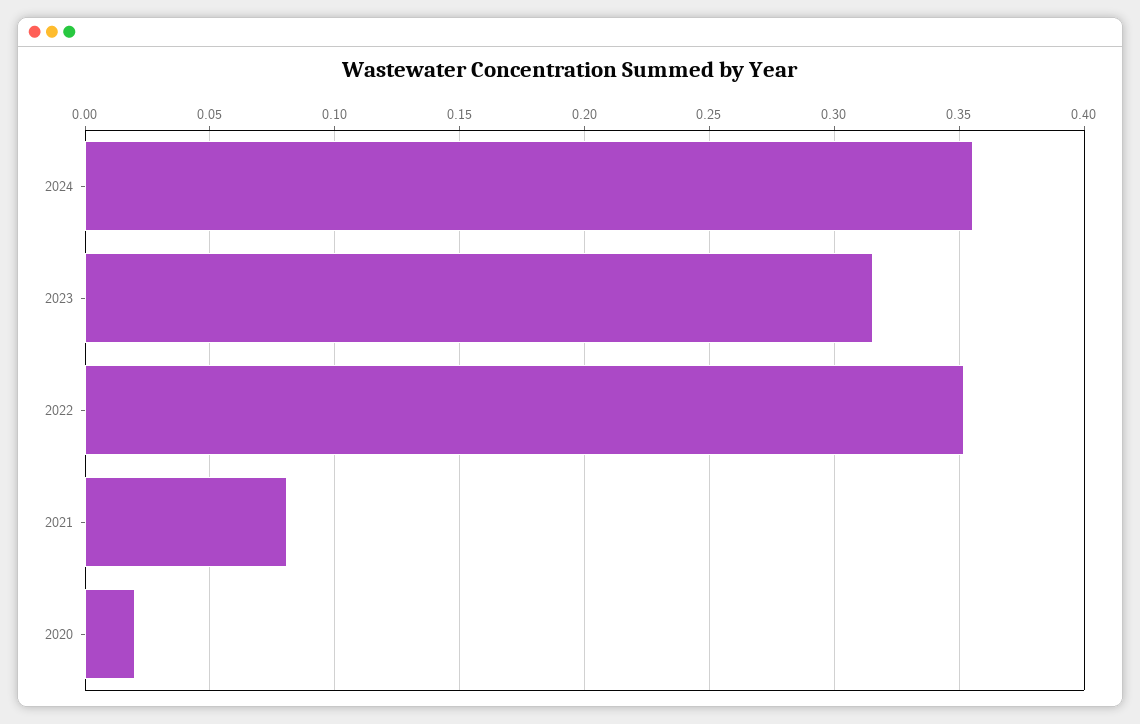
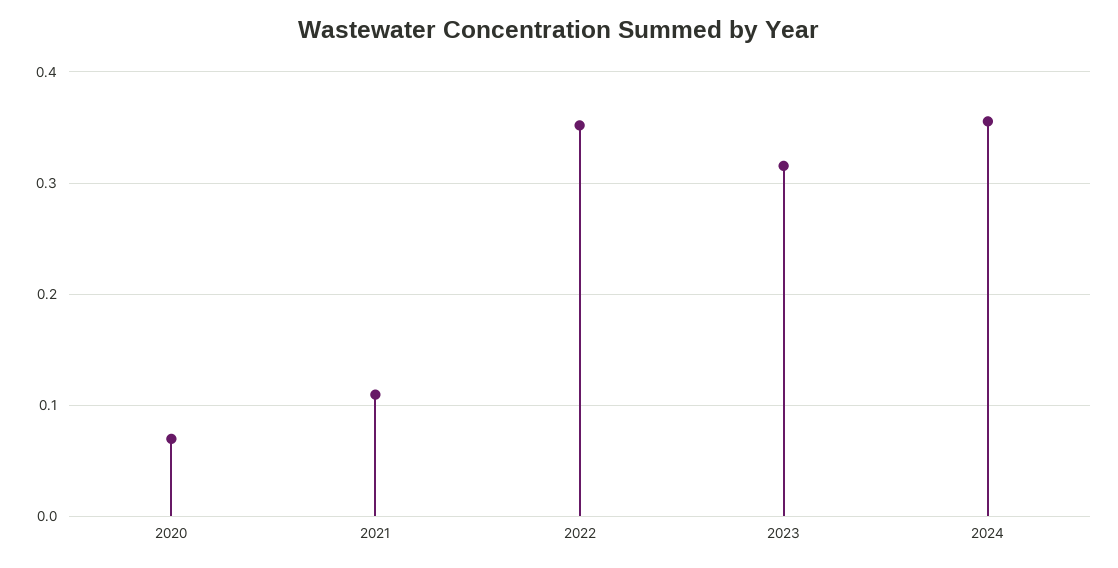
2021: 0.08 -> 0.11
2020: 0.02 -> 0.07

